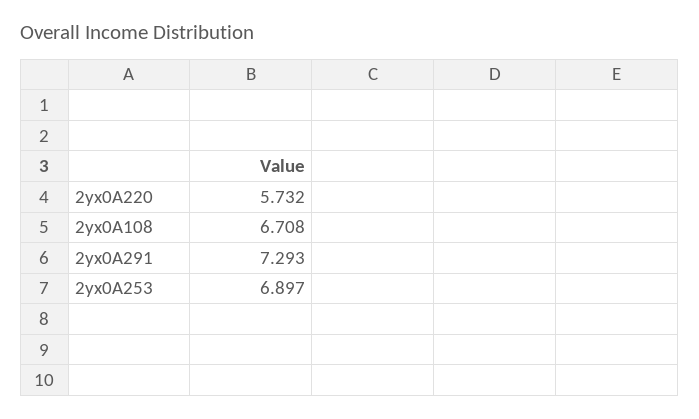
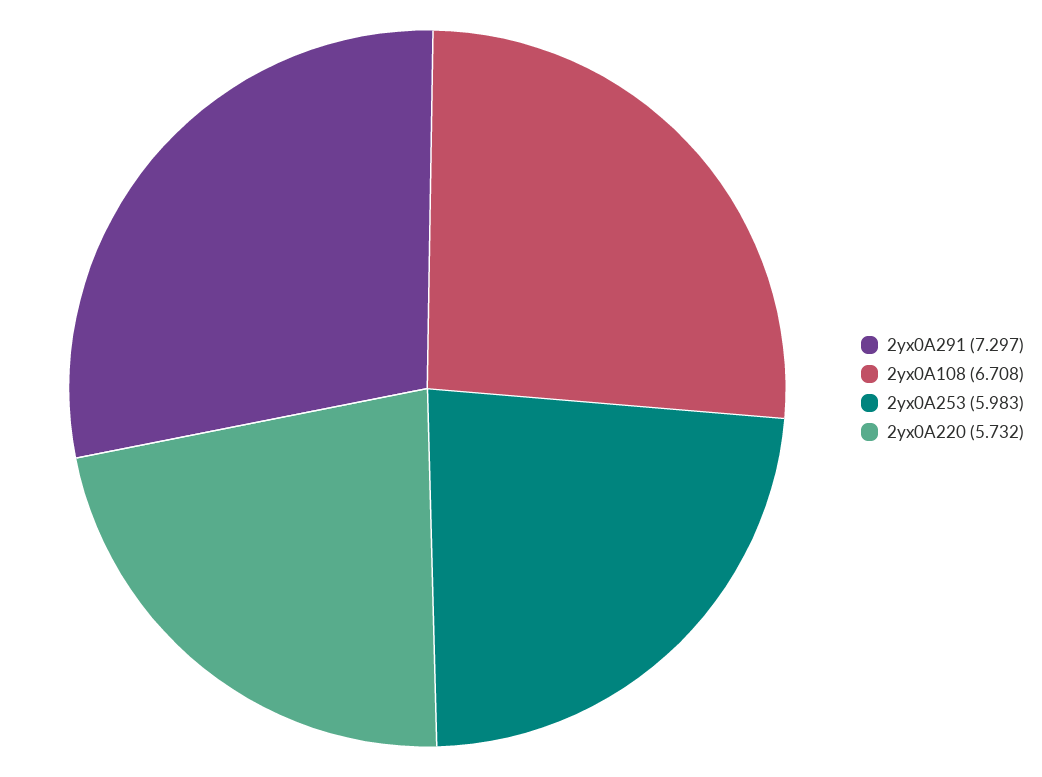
2yx0A291: 7.293 -> 7.297
2yx0A253: 6.897 -> 5.983

